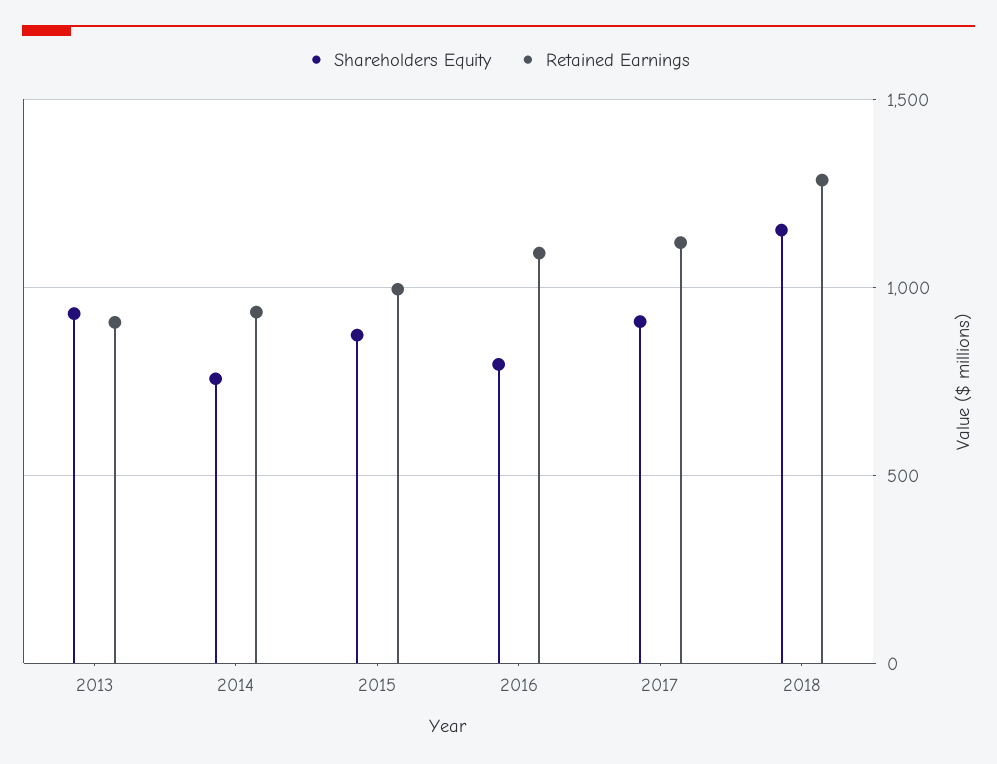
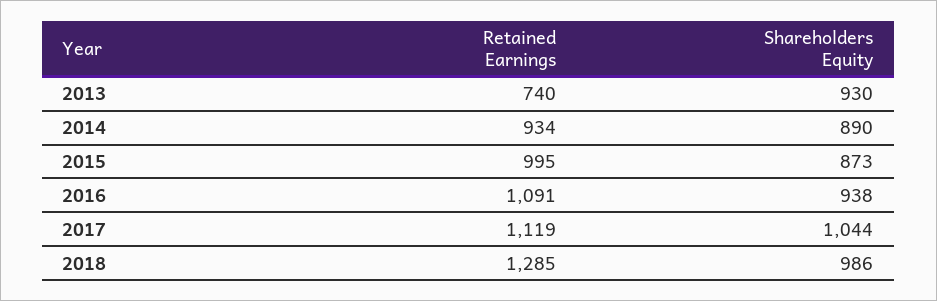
Retained Earnings, 2013: 900 -> 740
Shareholders Equity, 2014: 750 -> 890
Shareholders Equity, 2016: 800 -> 938
Shareholders Equity, 2017: 900 -> 1044
Shareholders Equity, 2018: 1150 -> 986

